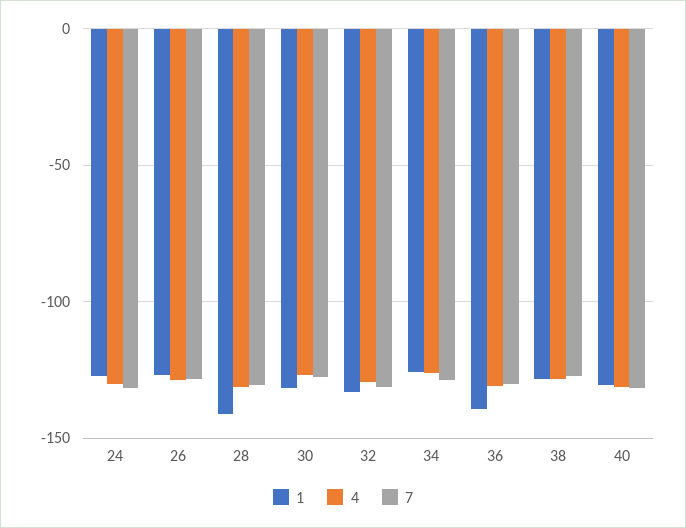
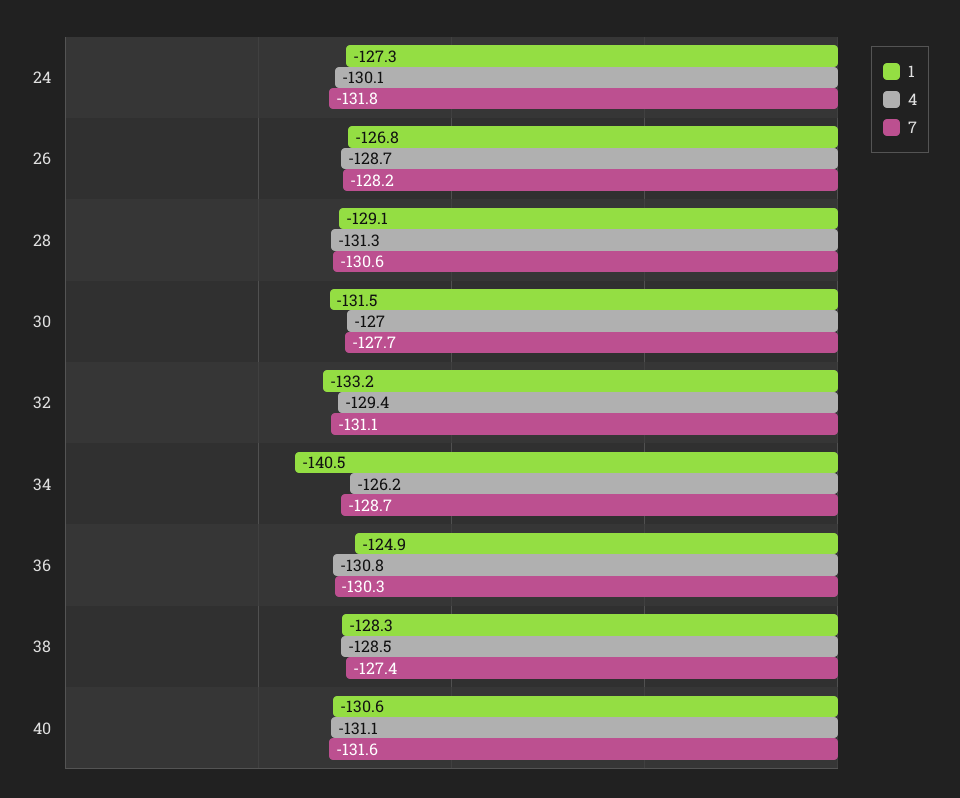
1, 28: -140 -> -129.1
1, 34: -125 -> -140.5
1, 36: -140 -> -124.9

